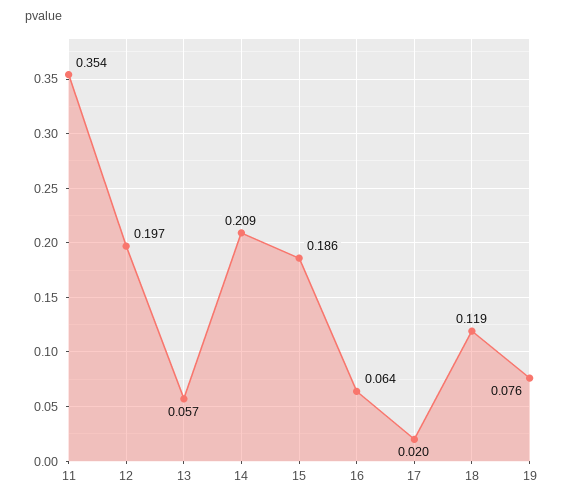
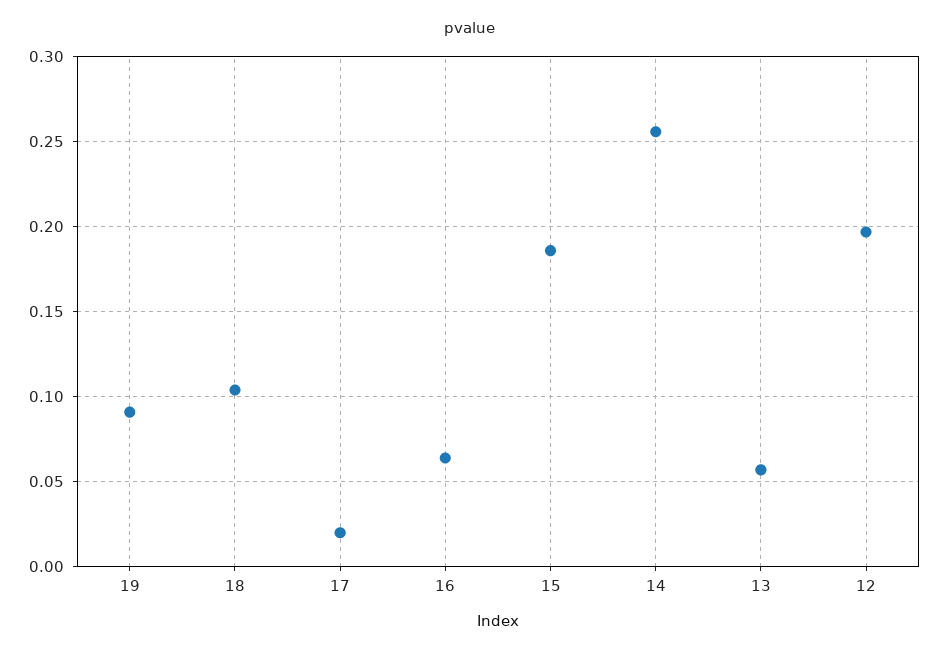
11: 0.354 -> none
14: 0.209 -> 0.255
18: 0.119 -> 0.105
19: 0.076 -> 0.09

